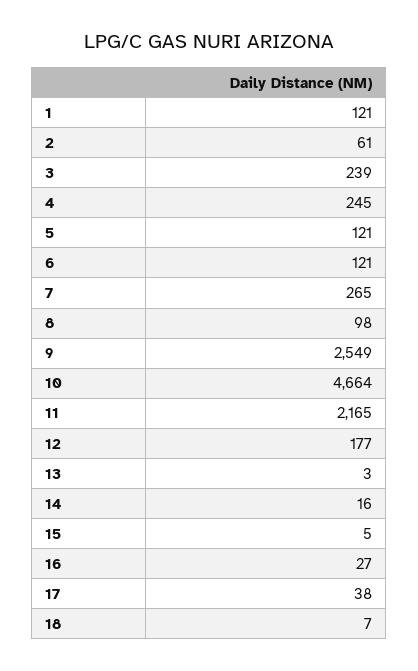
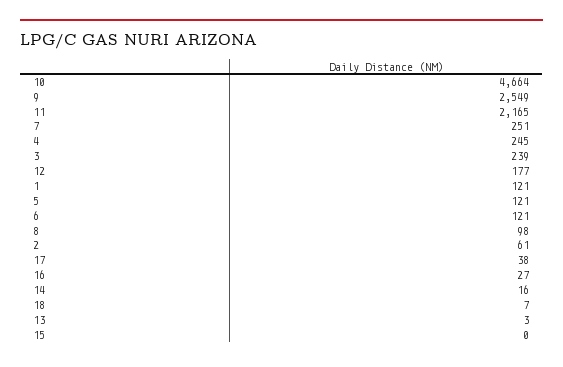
7: 265 -> 251
15: 5 -> 0

